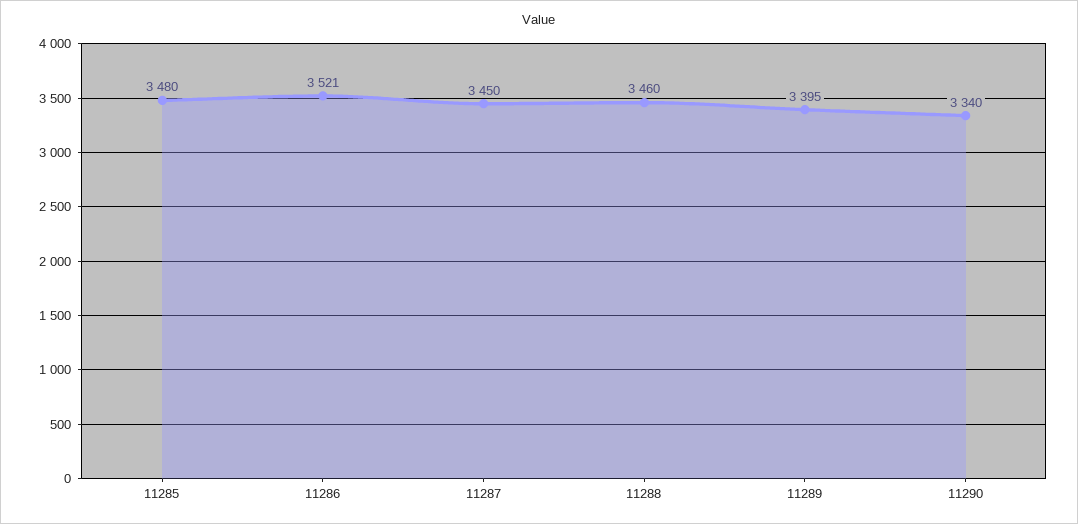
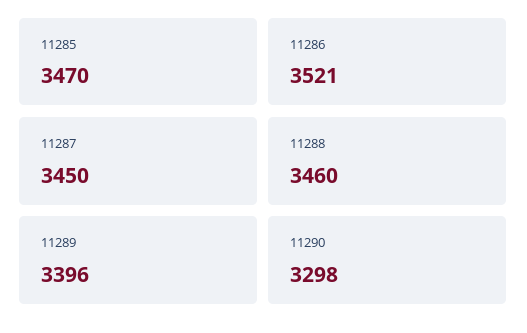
11285: 3480 -> 3470
11289: 3395 -> 3396
11290: 3340 -> 3298

